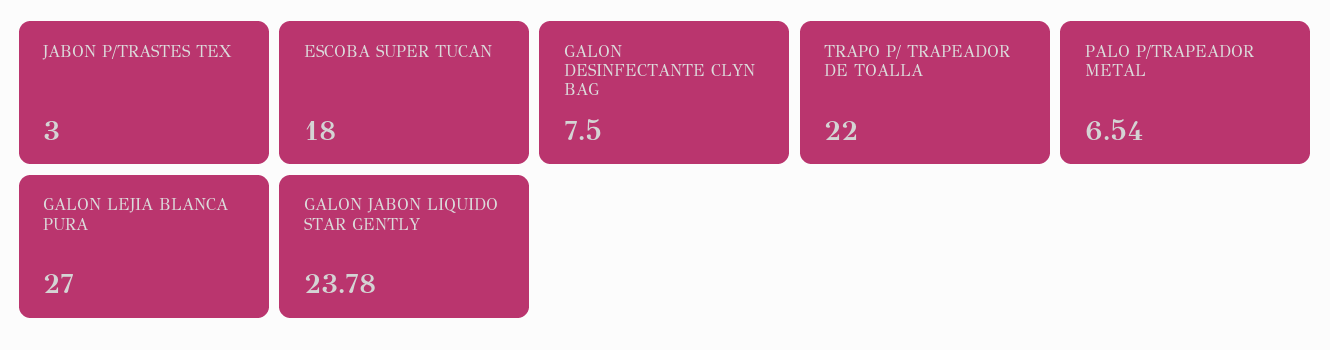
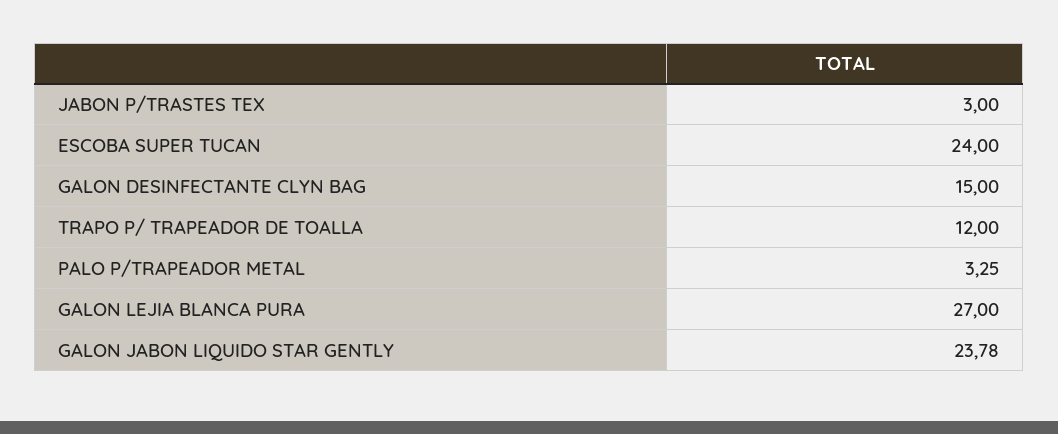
ESCOBA SUPER TUCAN: 18 -> 24
GALON DESINFECTANTE CLYN BAG: 7.5 -> 15
TRAPO P/ TRAPEADOR DE TOALLA: 22 -> 12
PALO P/TRAPEADOR METAL: 6.54 -> 3.25

